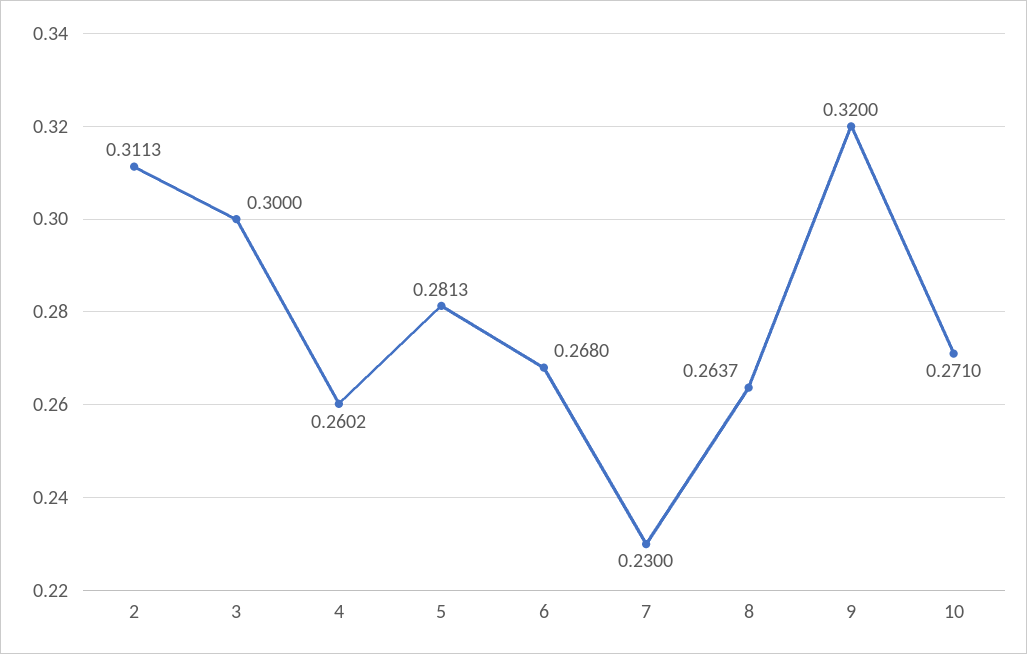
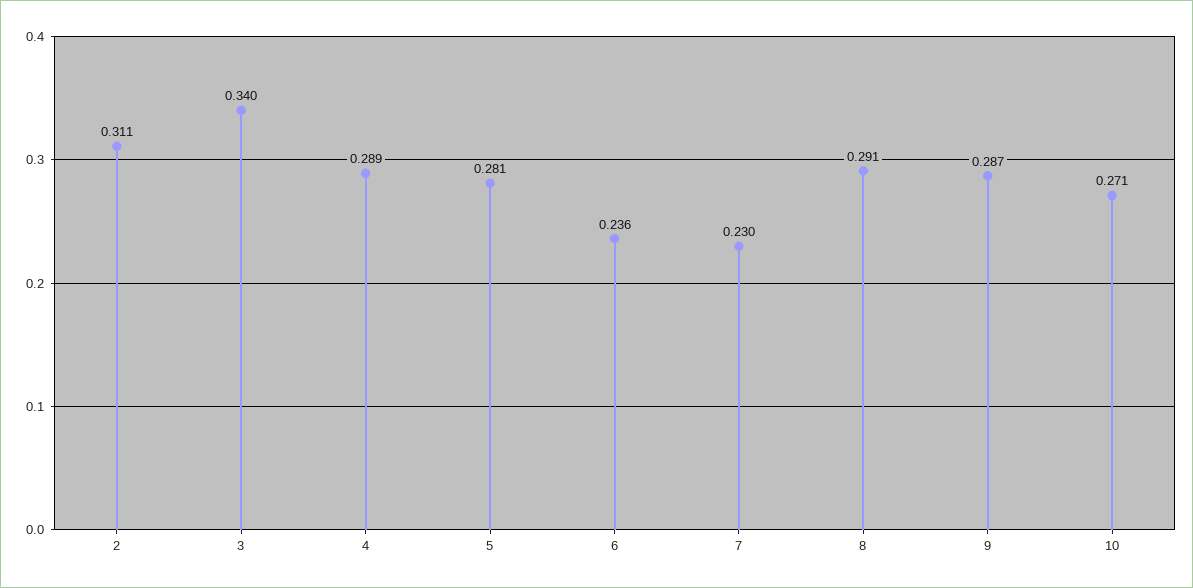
3: 0.3 -> 0.34
4: 0.2602 -> 0.289
6: 0.268 -> 0.236
8: 0.2637 -> 0.291
9: 0.32 -> 0.287

